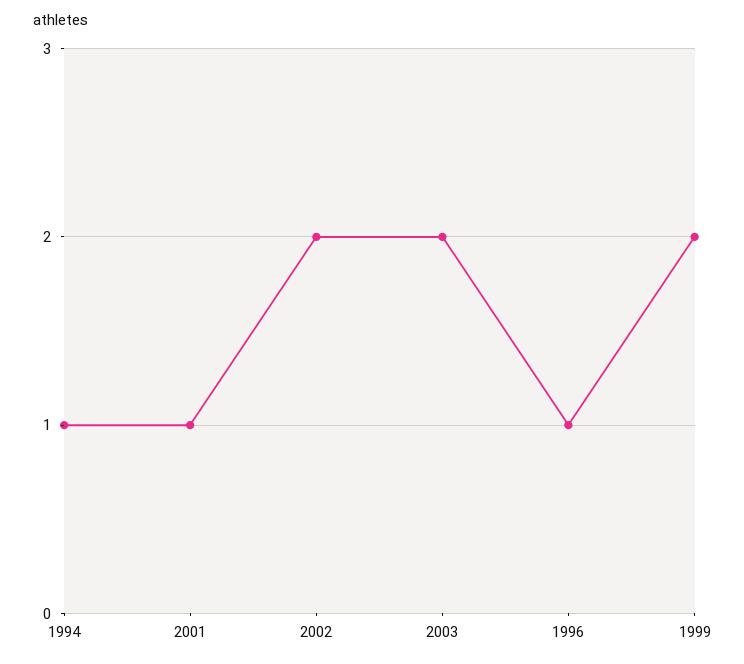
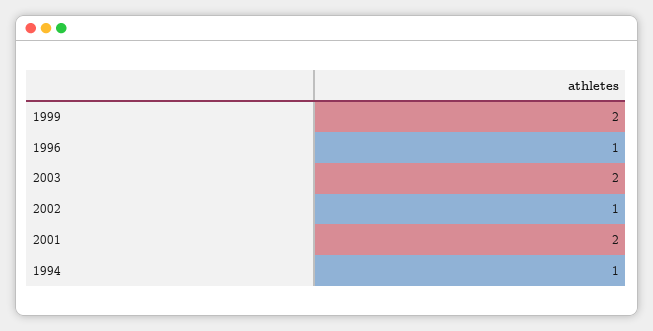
2001: 1 -> 2
2002: 2 -> 1

